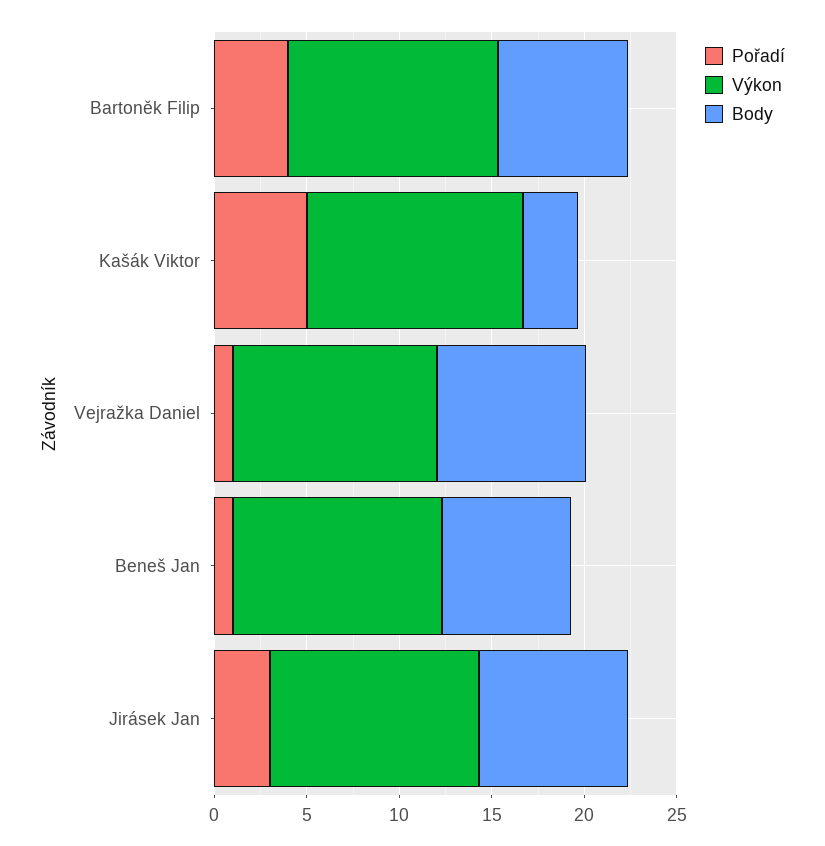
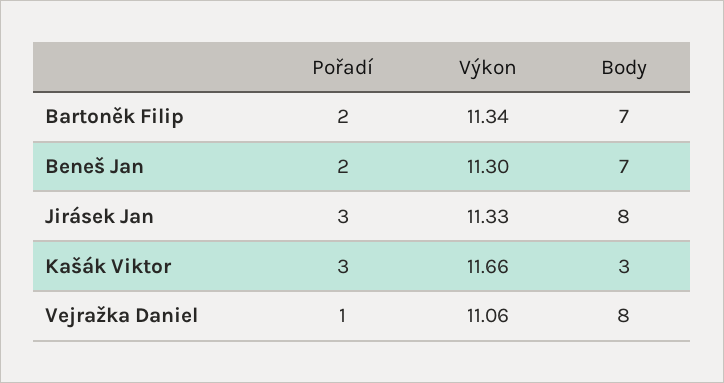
Pořadí, Bartoněk Filip: 4 -> 2
Pořadí, Kašák Viktor: 5 -> 3
Pořadí, Beneš Jan: 1 -> 2

